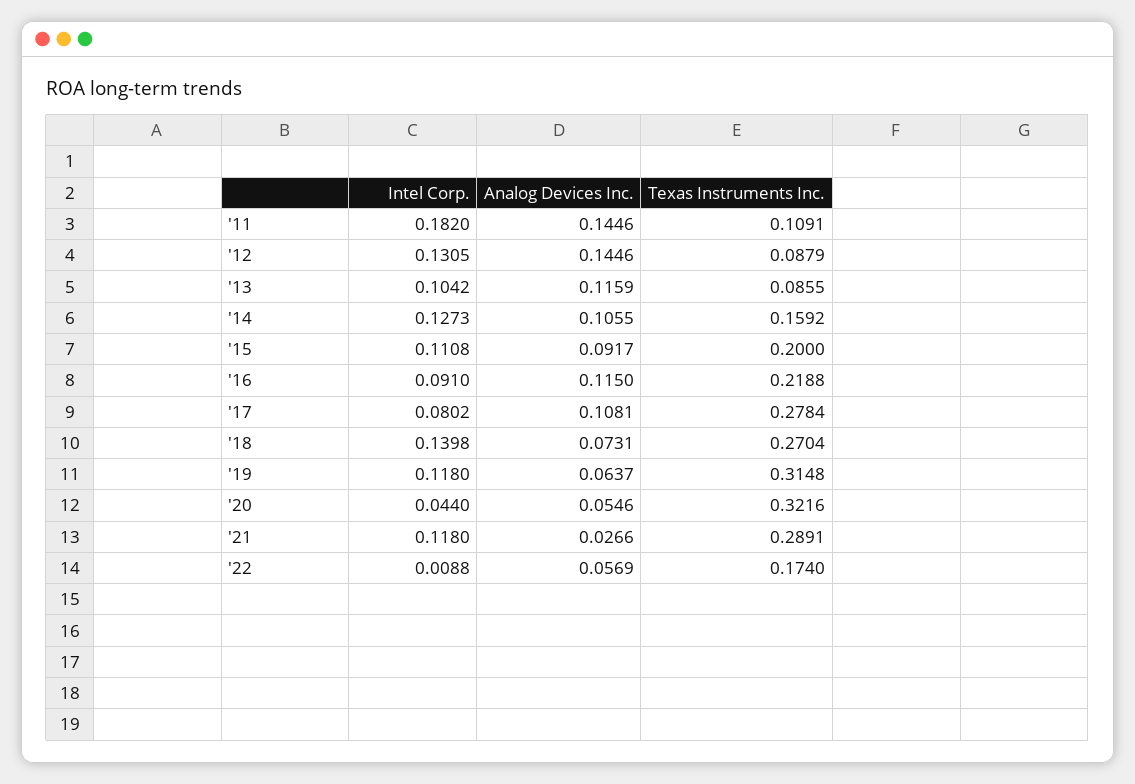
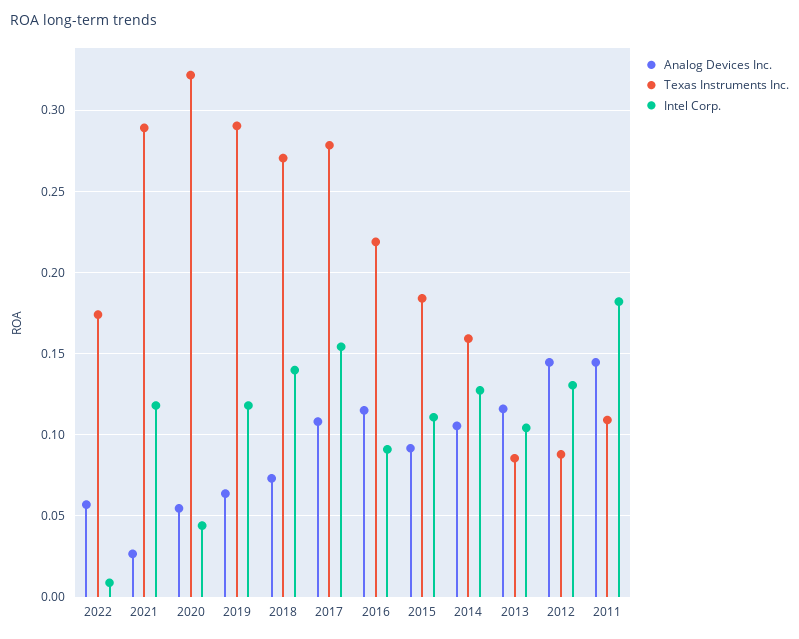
Texas Instruments Inc., '15: 0.2 -> 0.185
Intel Corp., '17: 0.0802 -> 0.155
Texas Instruments Inc., '19: 0.3148 -> 0.29

